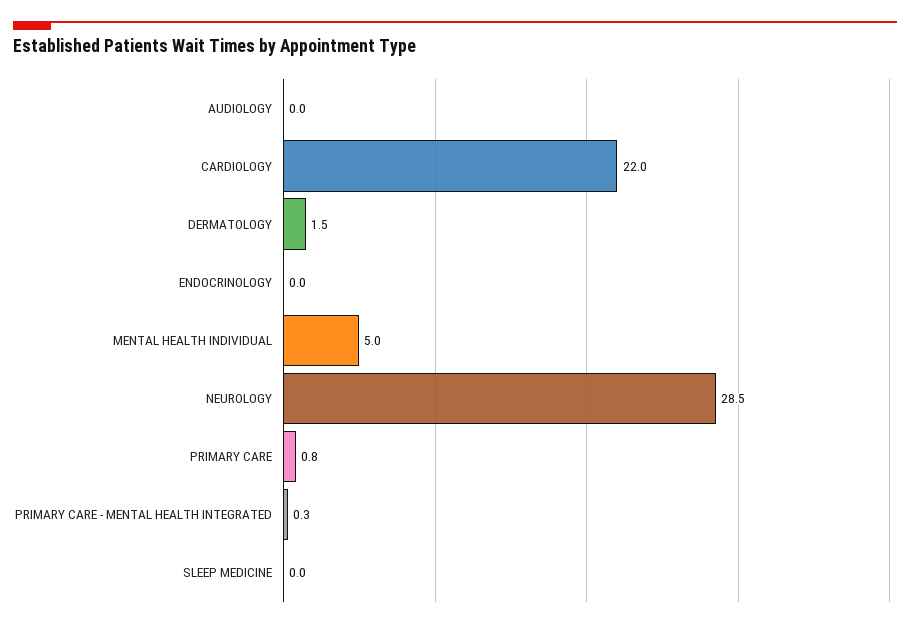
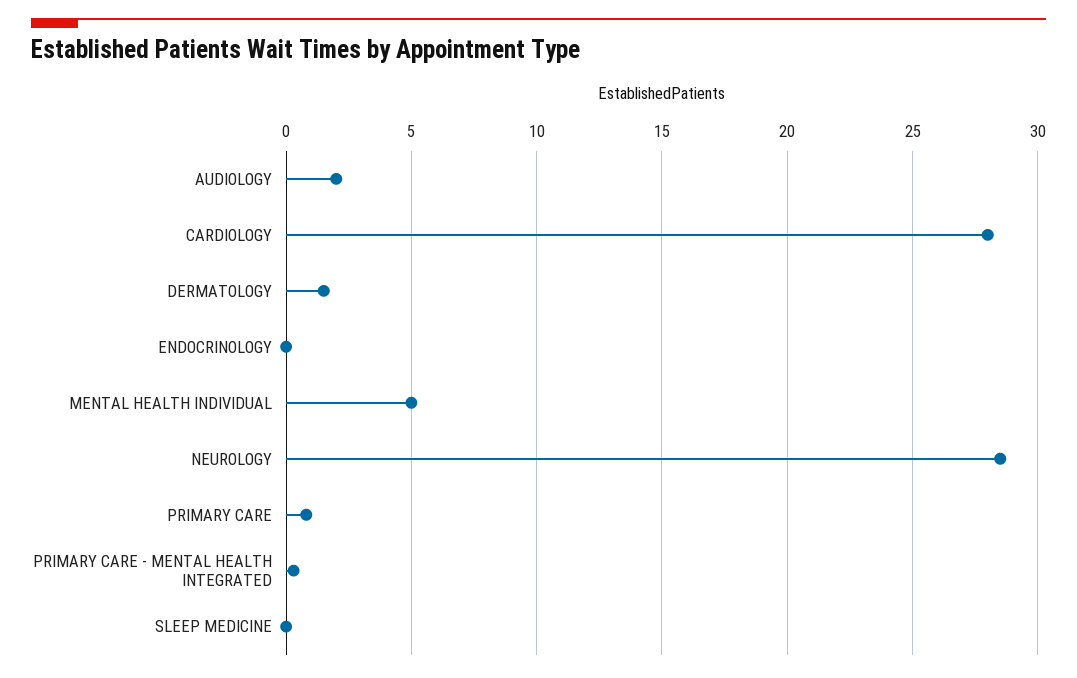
AUDIOLOGY: 0 -> 2
CARDIOLOGY: 22 -> 28

